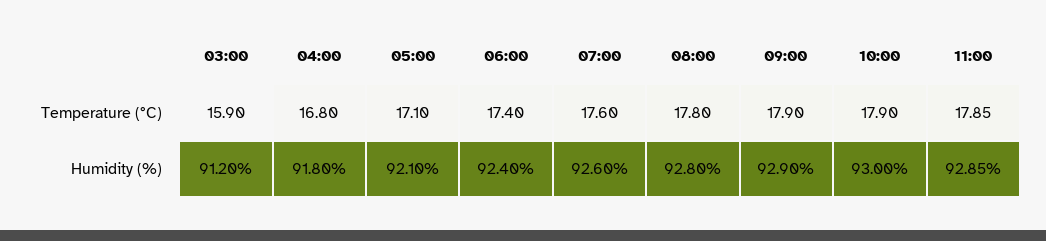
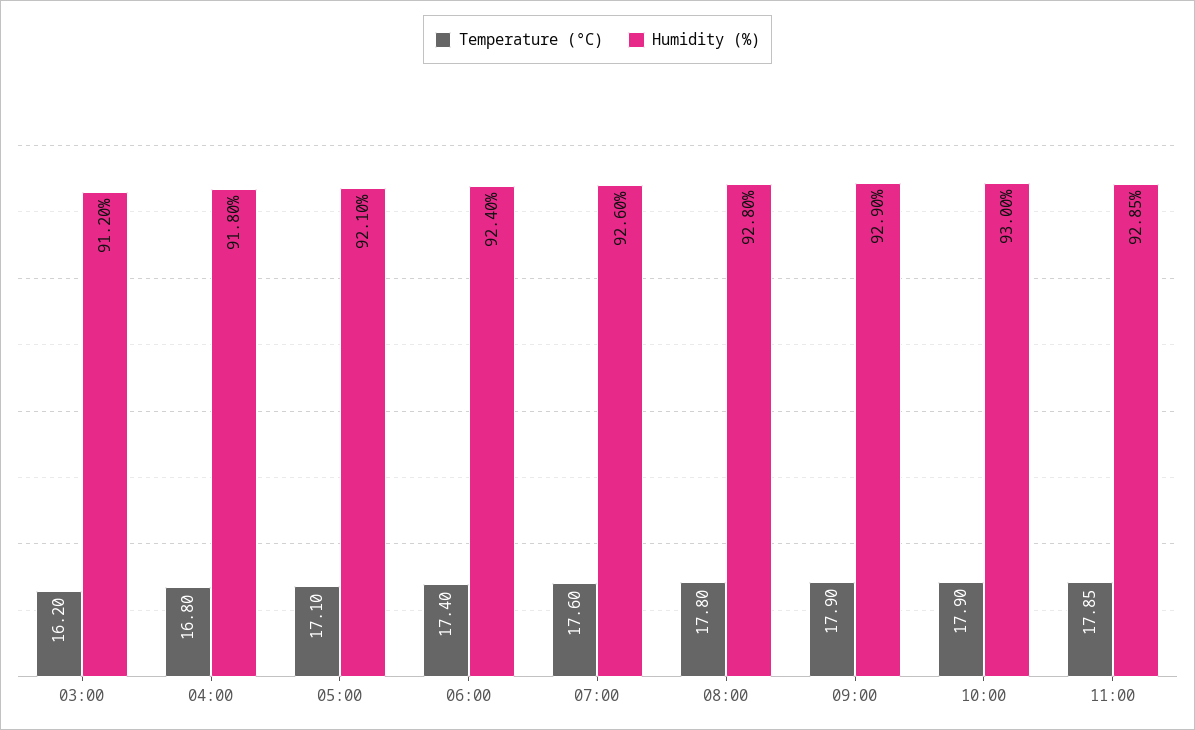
Temperature (°C), 03:00: 15.9 -> 16.2

